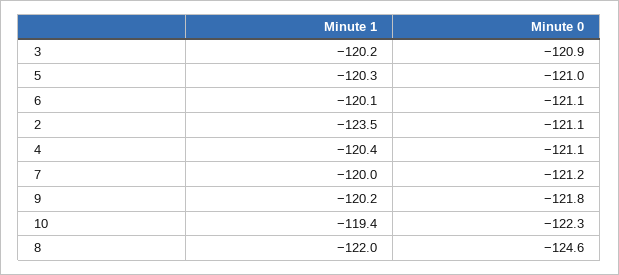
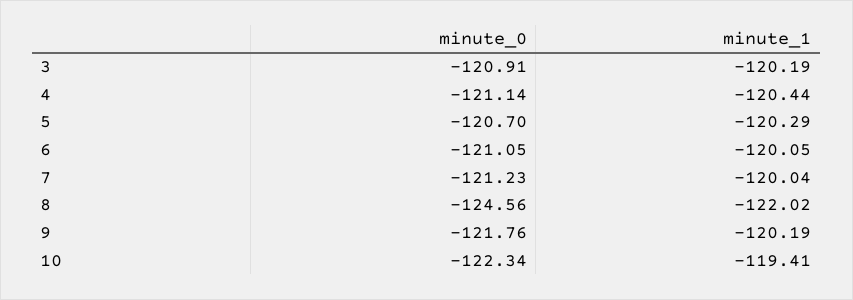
Minute 0, 5: -121 -> -120.7
Minute 1, 2: -123.5 -> none
Minute 0, 2: -121.1 -> none

